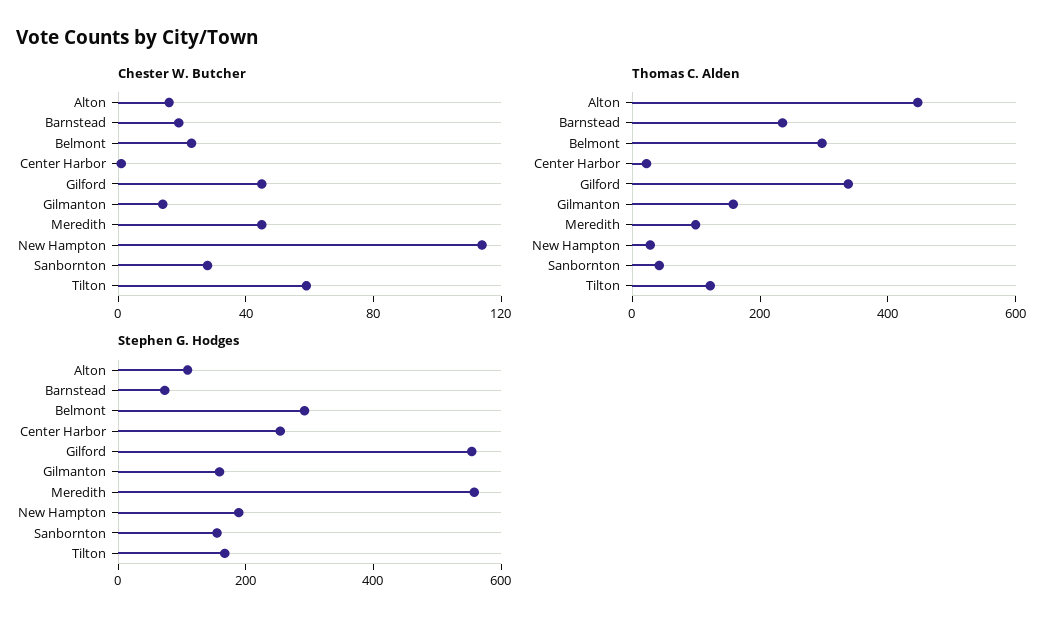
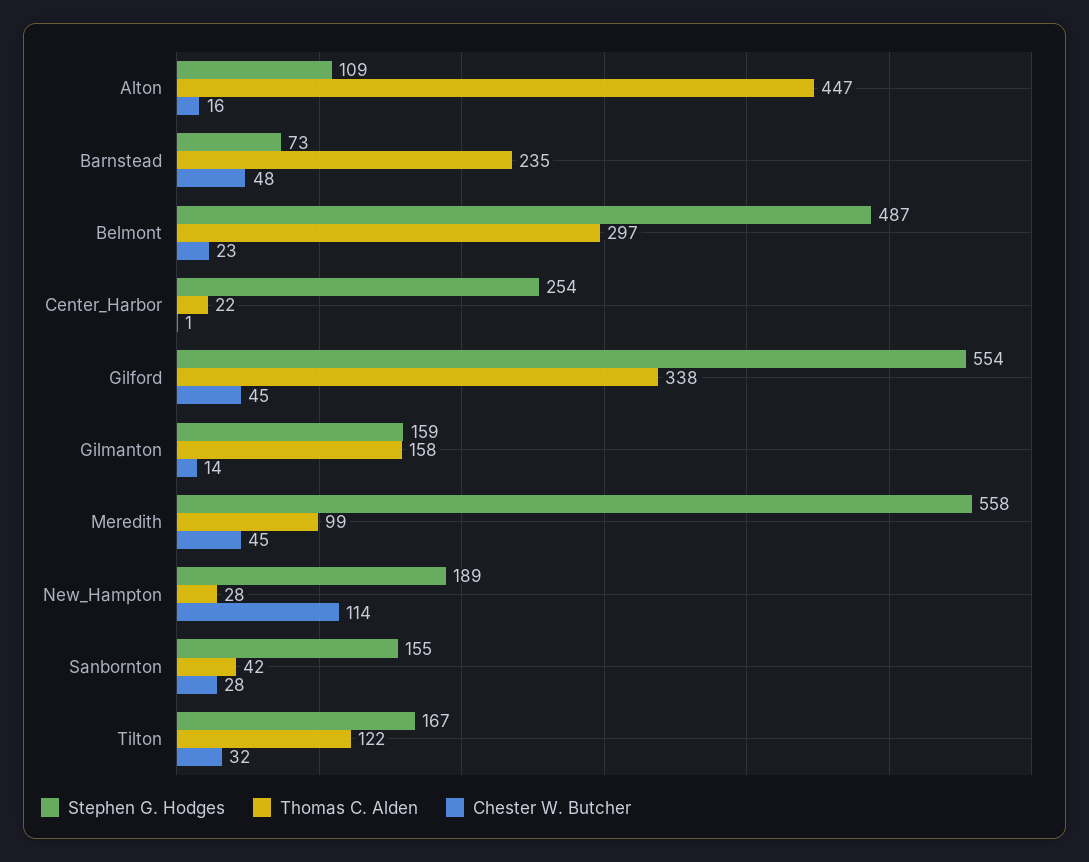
Chester W. Butcher, Barnstead: 20 -> 48
Chester W. Butcher, Tilton: 60 -> 32
Stephen G. Hodges, Belmont: 300 -> 487

